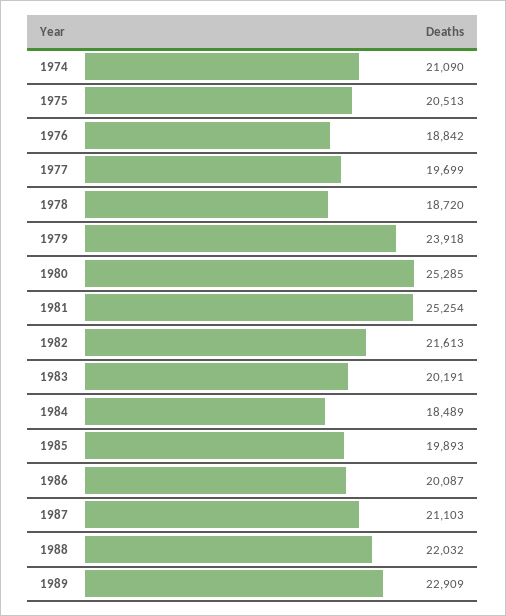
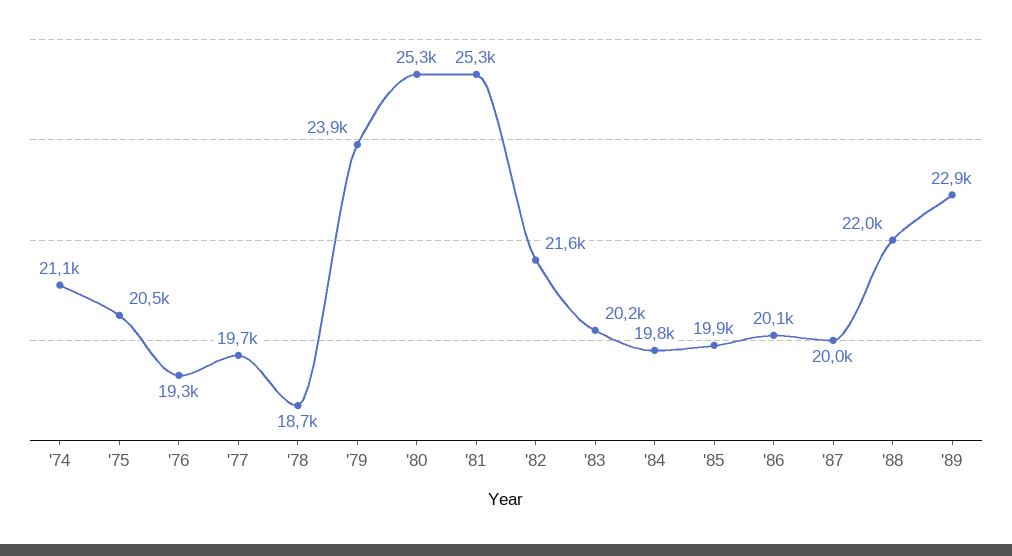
1976: 18842 -> 19300
1984: 18489 -> 19800
1987: 21103 -> 20000

